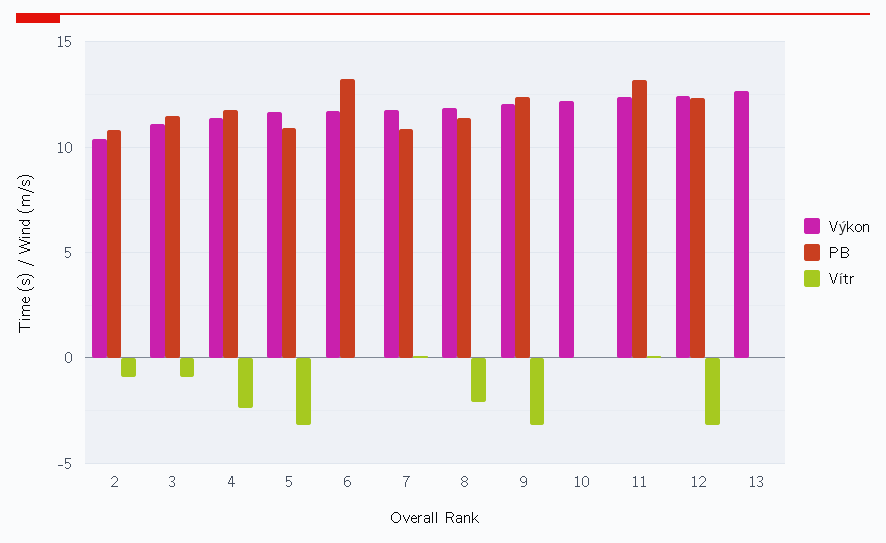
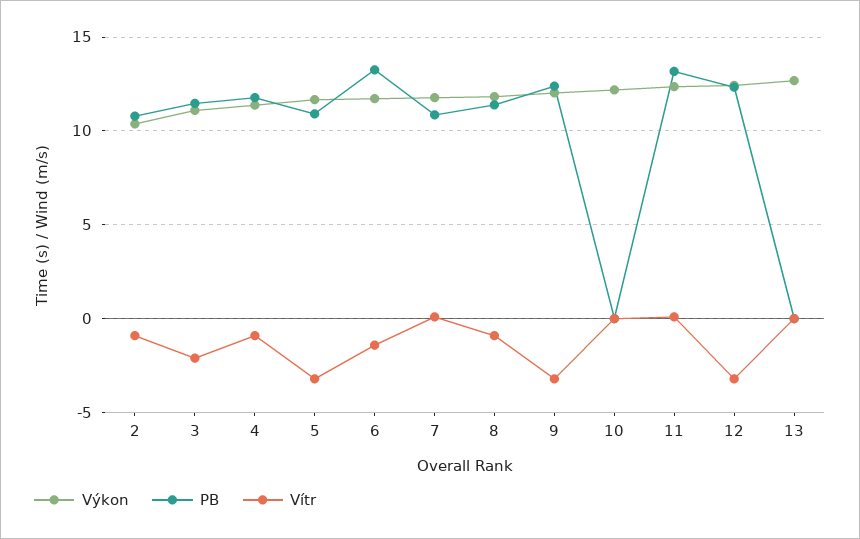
Vítr, 3: -1 -> -2
Vítr, 4: -2.5 -> -1
Vítr, 6: 0 -> -1.5
Vítr, 8: -2 -> -1

